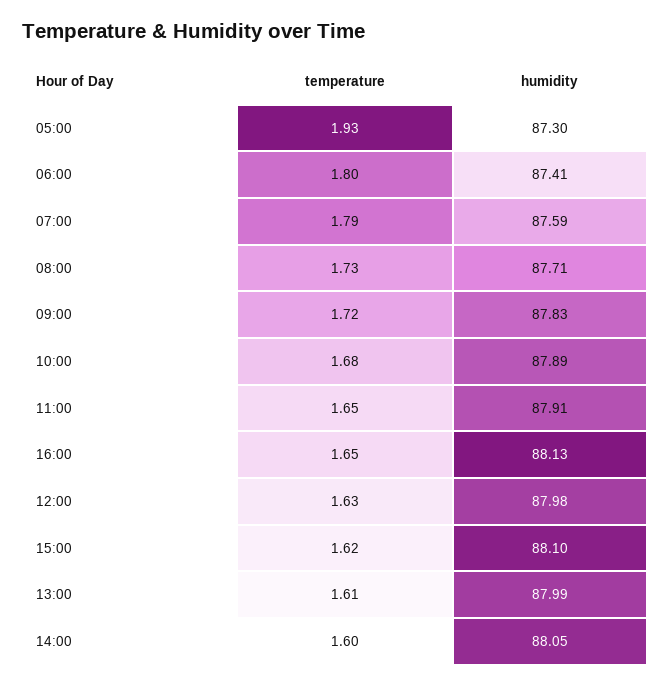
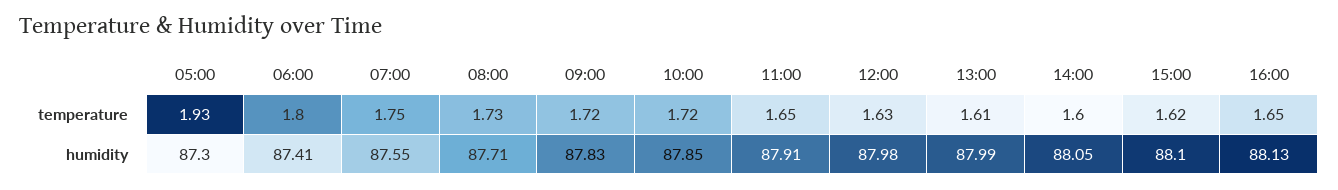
temperature, 07:00: 1.79 -> 1.75
humidity, 07:00: 87.59 -> 87.55
temperature, 10:00: 1.68 -> 1.72
humidity, 10:00: 87.89 -> 87.85

